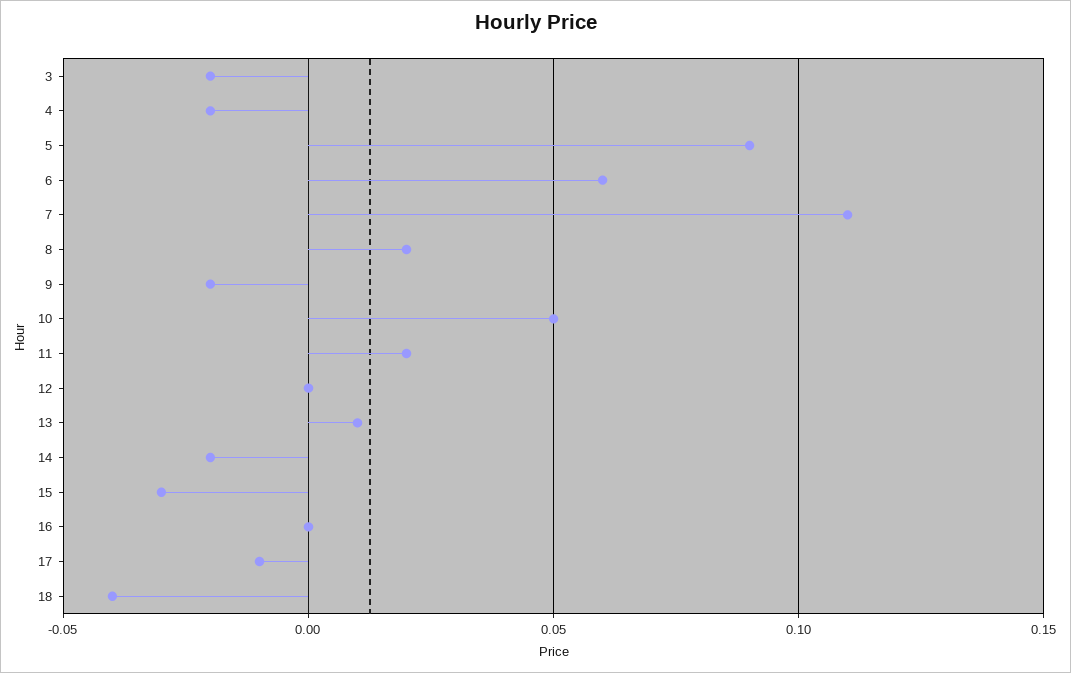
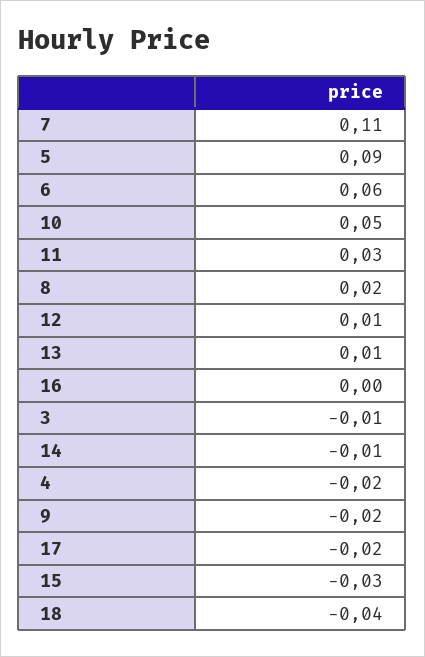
3: -0.02 -> -0.01
11: 0.02 -> 0.03
12: 0 -> 0.01
14: -0.02 -> -0.01
17: -0.01 -> -0.02

